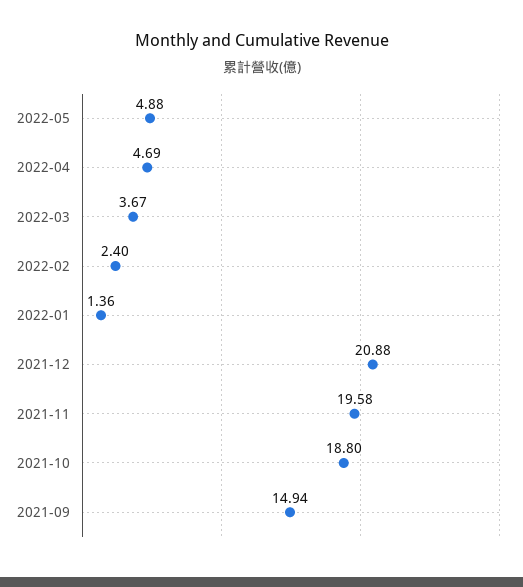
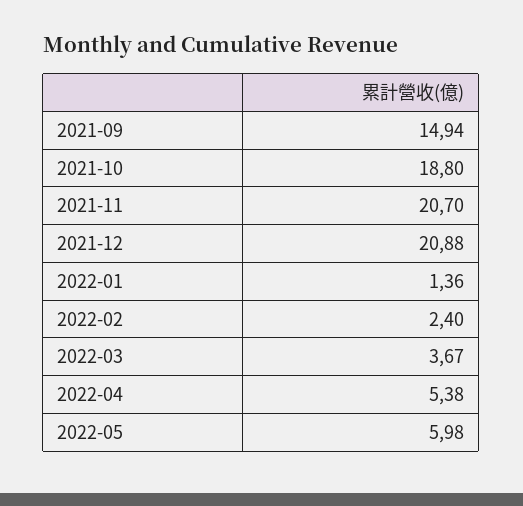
2022-05: 4.88 -> 5.98
2022-04: 4.69 -> 5.38
2021-11: 19.58 -> 20.7

